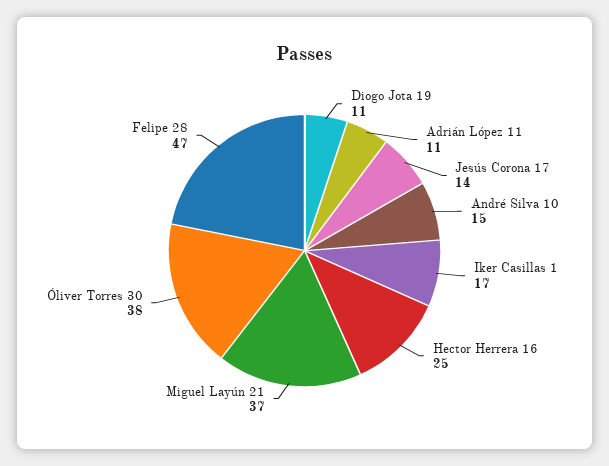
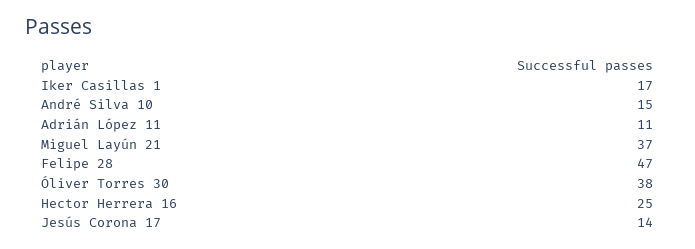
Diogo Jota 19: 11 -> none

